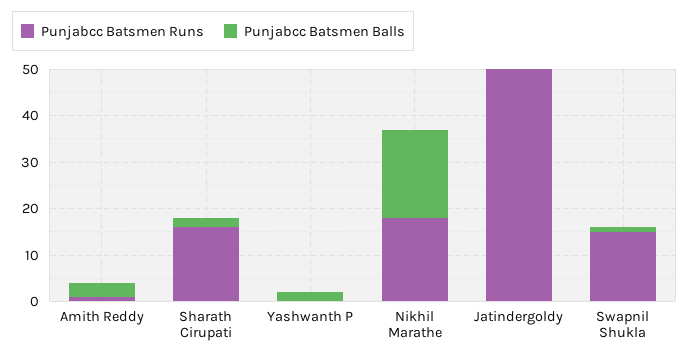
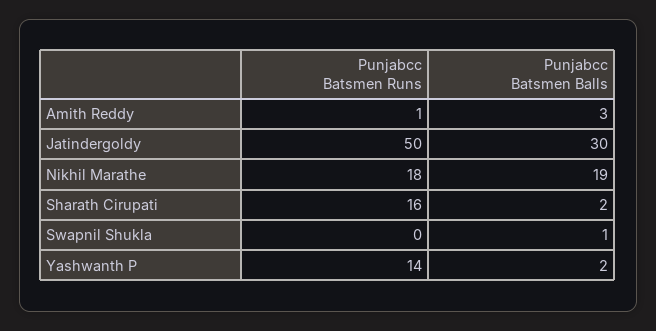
Punjabcc Batsmen Runs, Yashwanth P: 0 -> 14
Punjabcc Batsmen Balls, Jatindergoldy: 0 -> 30
Punjabcc Batsmen Runs, Swapnil Shukla: 15 -> 0

